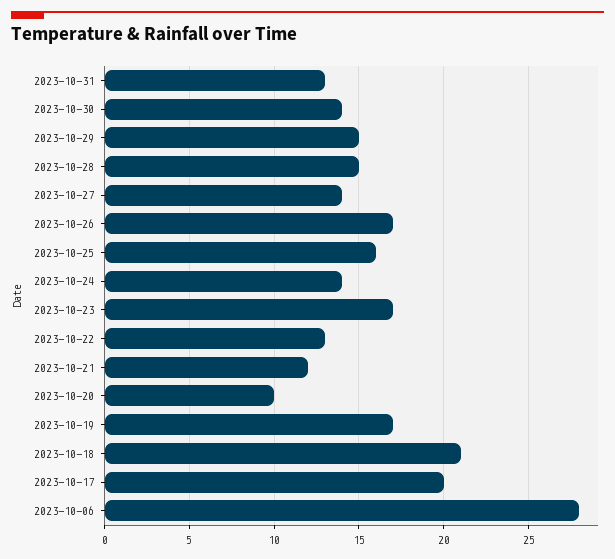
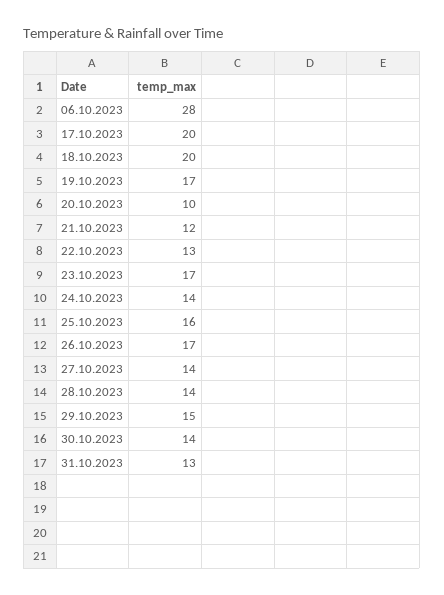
2023-10-28: 15 -> 14
2023-10-18: 21 -> 20

